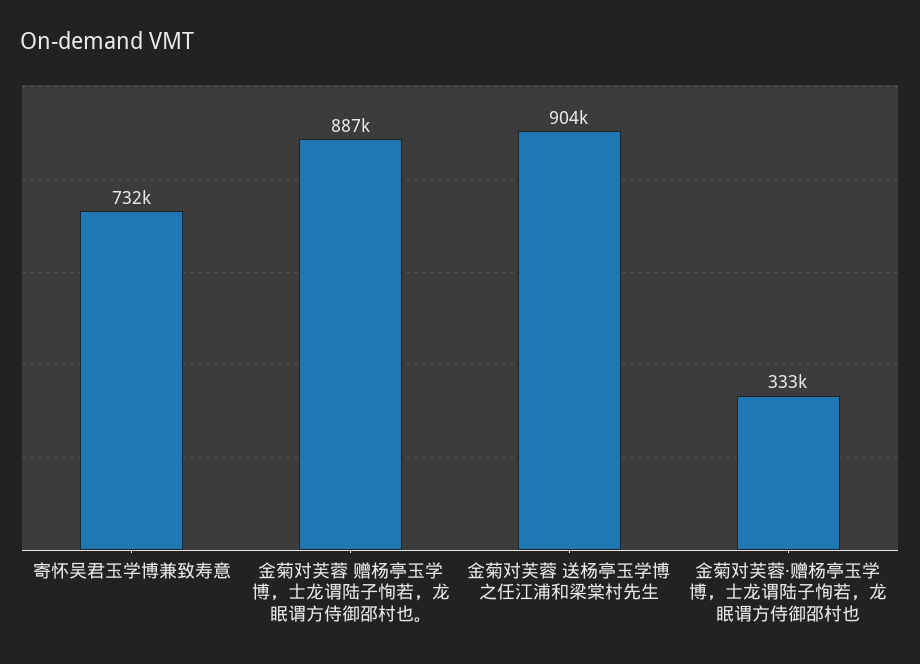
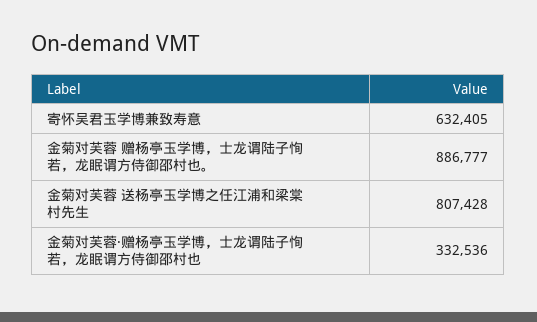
寄怀吴君玉学博兼致寿意: 732000 -> 632405
金菊对芙蓉 送杨亭玉学博之任江浦和梁棠村先生: 904000 -> 807428

